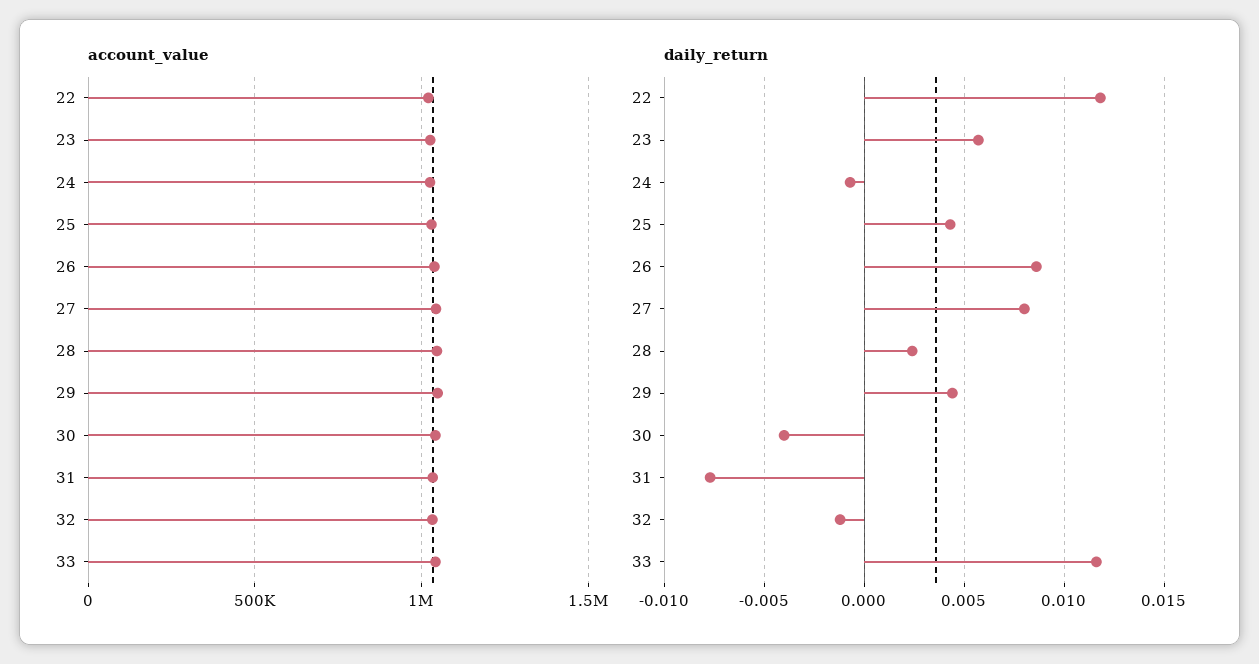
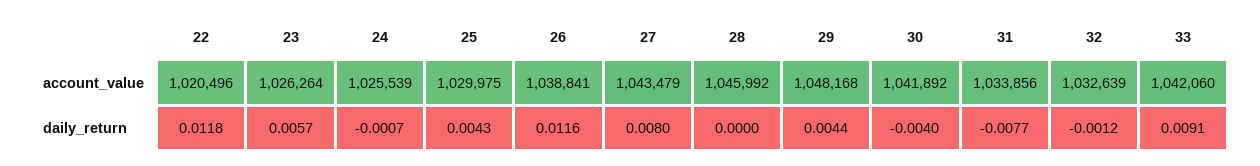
daily_return, 26: 0.0085 -> 0.0116
daily_return, 28: 0.0025 -> 0
daily_return, 33: 0.0115 -> 0.0091

